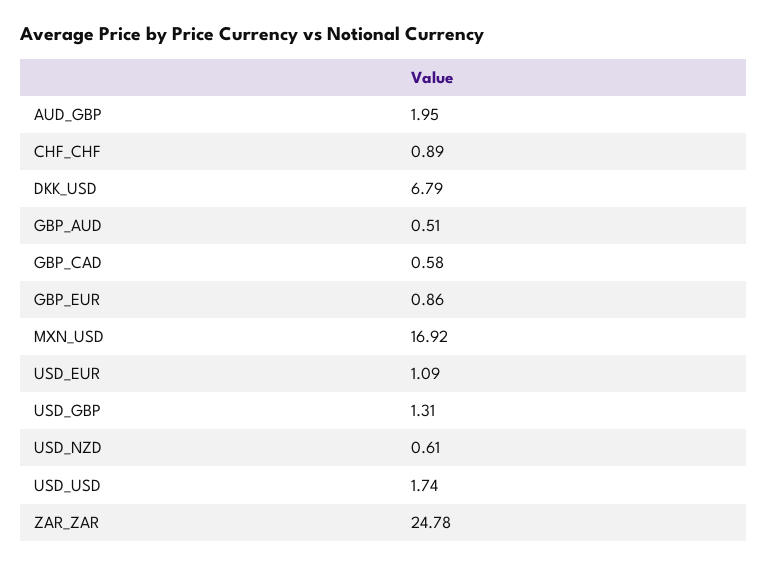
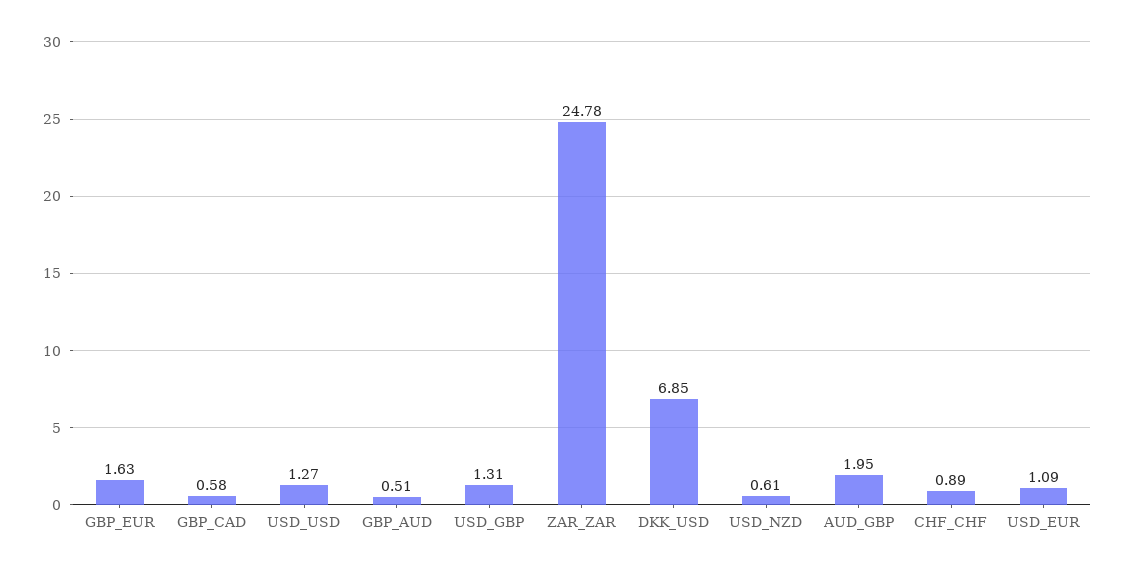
DKK_USD: 6.79 -> 6.85
GBP_EUR: 0.86 -> 1.63
MXN_USD: 16.92 -> none
USD_USD: 1.74 -> 1.27

